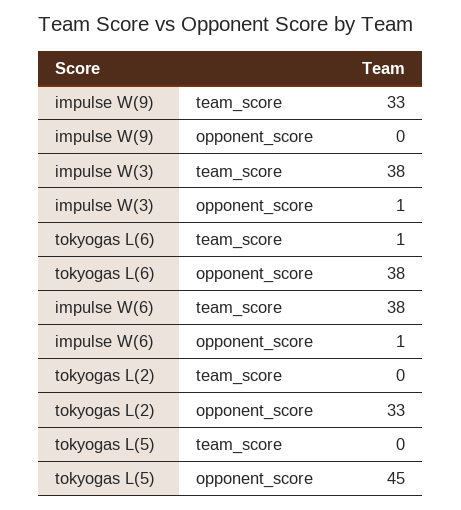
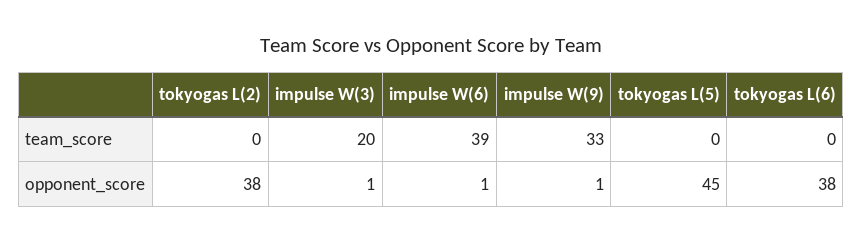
impulse W(9), opponent_score: 0 -> 1
impulse W(3), team_score: 38 -> 20
tokyogas L(6), team_score: 1 -> 0
impulse W(6), team_score: 38 -> 39
tokyogas L(2), opponent_score: 33 -> 38

